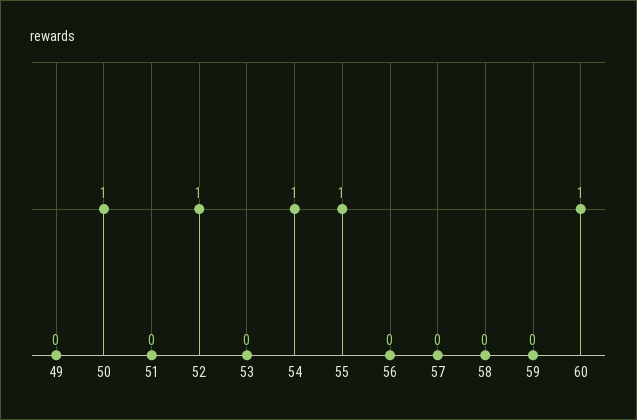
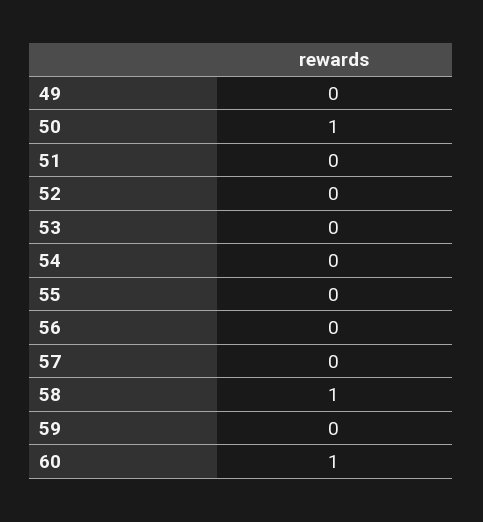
52: 1 -> 0
54: 1 -> 0
55: 1 -> 0
58: 0 -> 1

